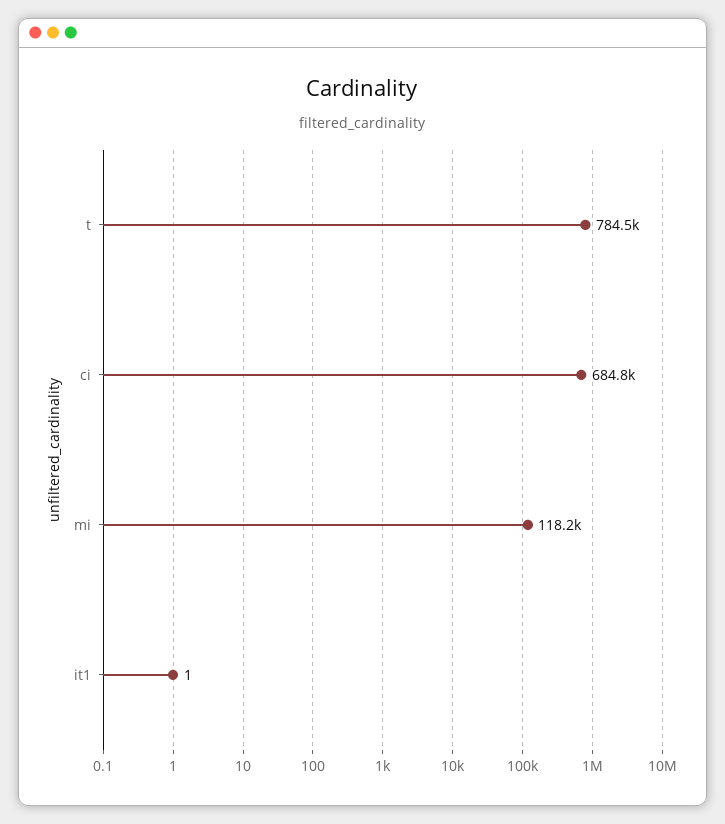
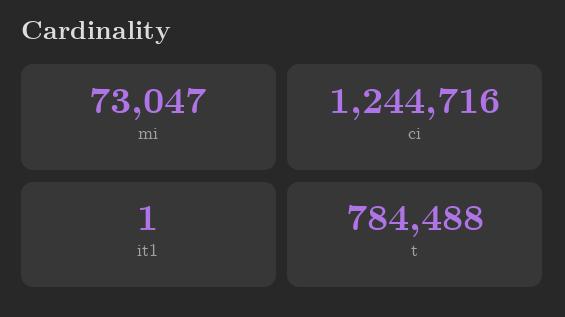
ci: 684800 -> 1244716
mi: 118200 -> 73047

